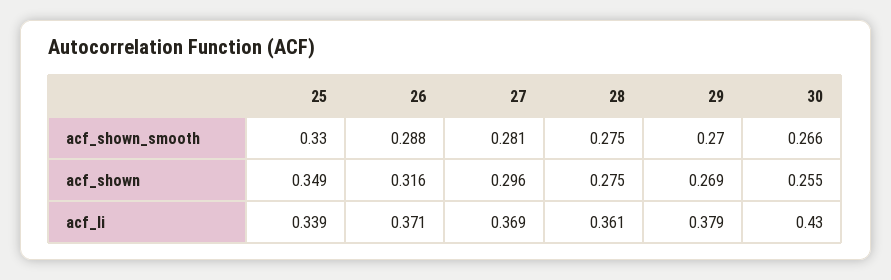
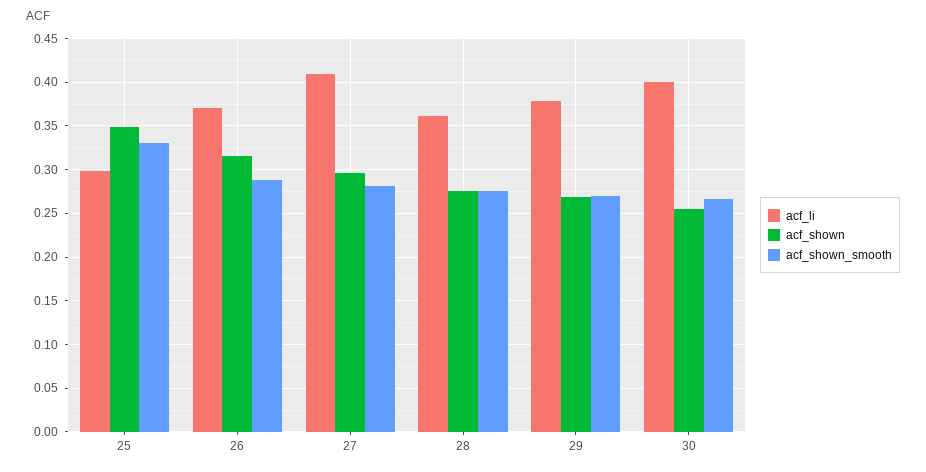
acf_li, 25: 0.339 -> 0.3
acf_li, 27: 0.369 -> 0.41
acf_li, 30: 0.43 -> 0.4

